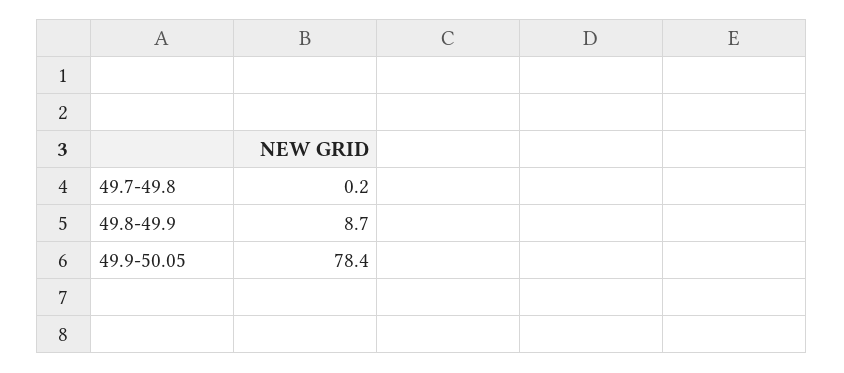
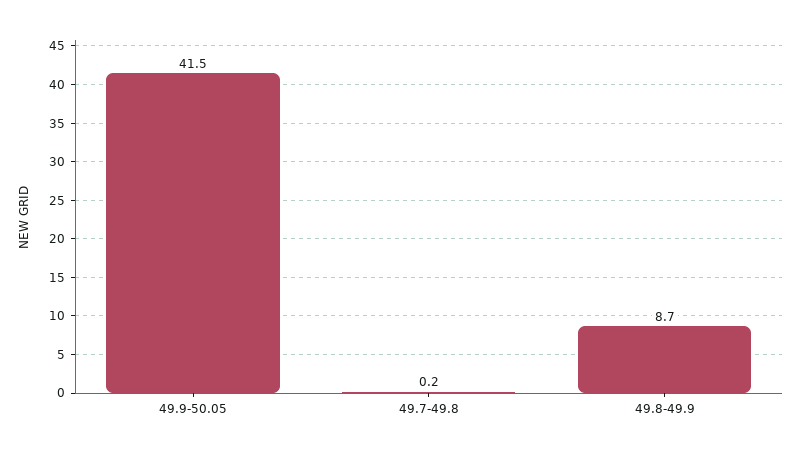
49.9-50.05: 78.4 -> 41.5

